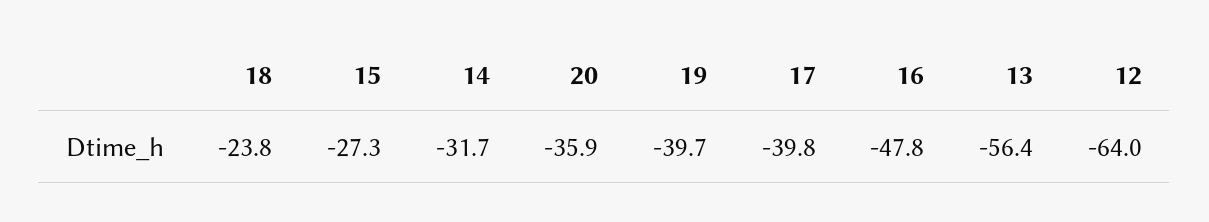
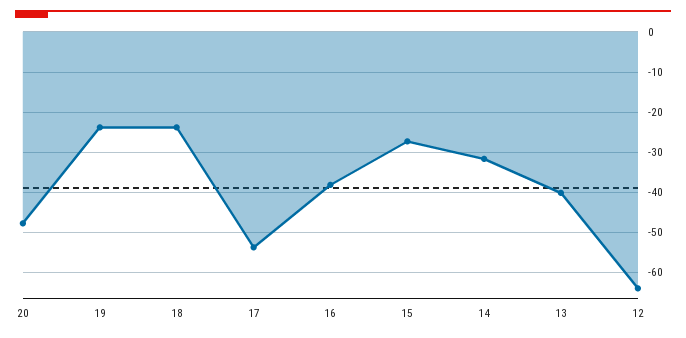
20: -35.9 -> -48
19: -39.7 -> -24
17: -39.8 -> -54
16: -47.8 -> -38
13: -56.4 -> -40

